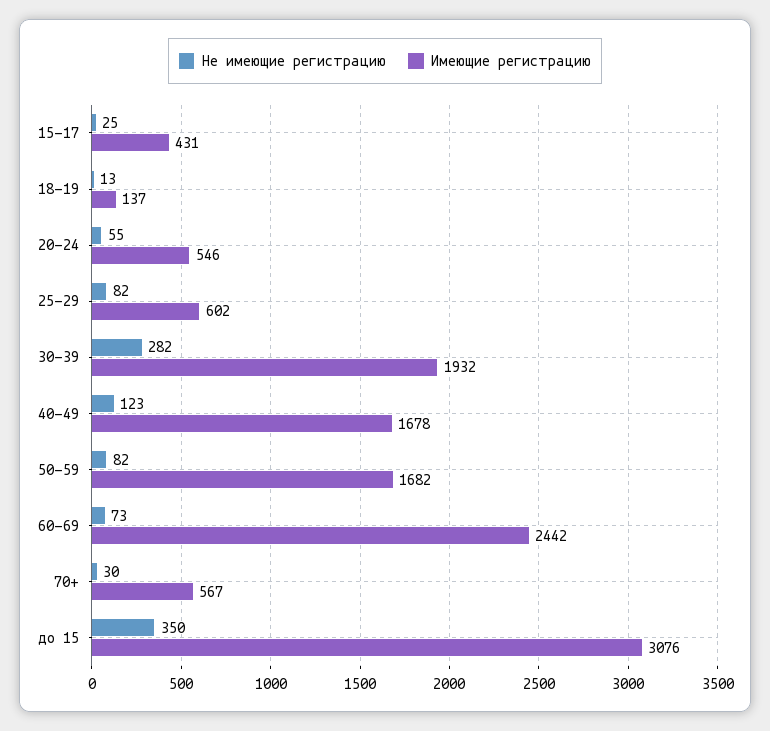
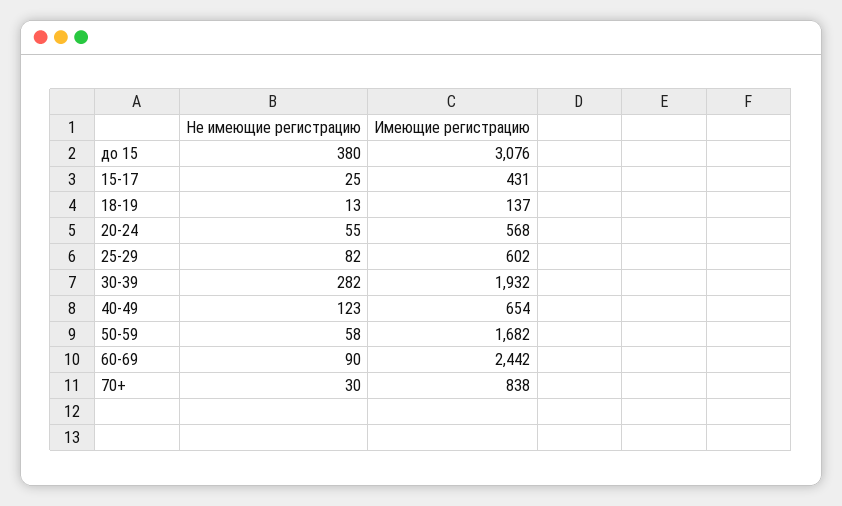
Имеющие регистрацию, 20-24: 546 -> 568
Имеющие регистрацию, 40-49: 1678 -> 654
Не имеющие регистрацию, 50-59: 82 -> 58
Не имеющие регистрацию, 60-69: 73 -> 90
Имеющие регистрацию, 70+: 567 -> 838
Не имеющие регистрацию, до 15: 350 -> 380

